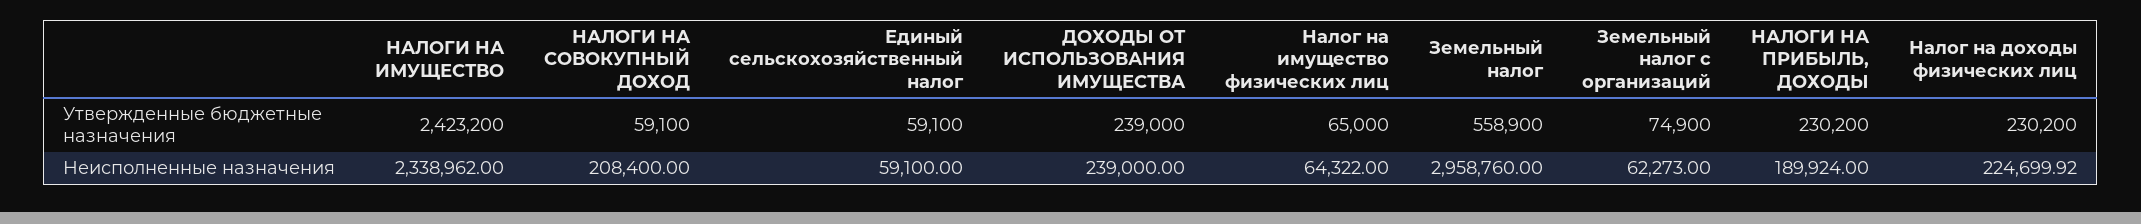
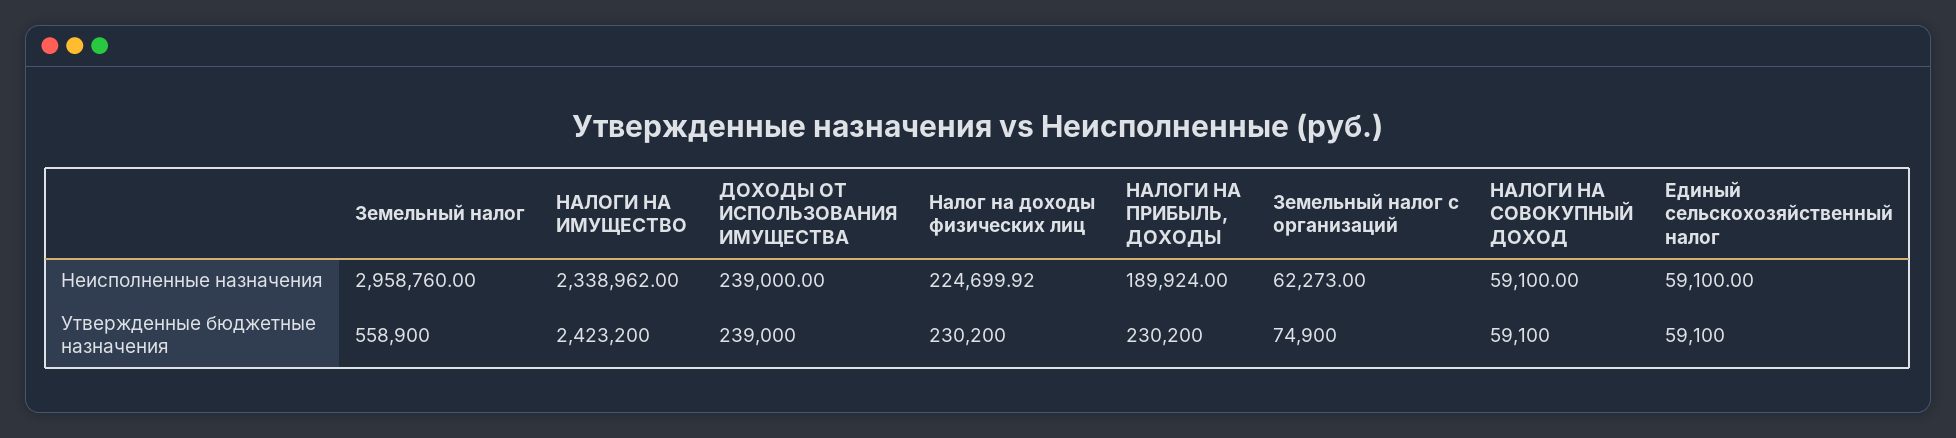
Налог на имущество физических лиц, Утвержденные бюджетные назначения: 65000 -> none
НАЛОГИ НА СОВОКУПНЫЙ ДОХОД, Неисполненные назначения: 208400 -> 59100
Налог на имущество физических лиц, Неисполненные назначения: 64322 -> none

